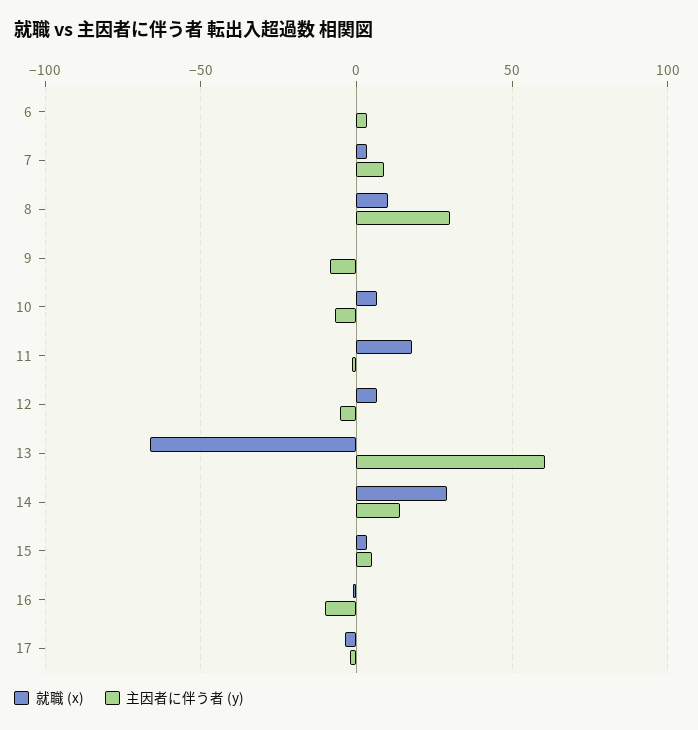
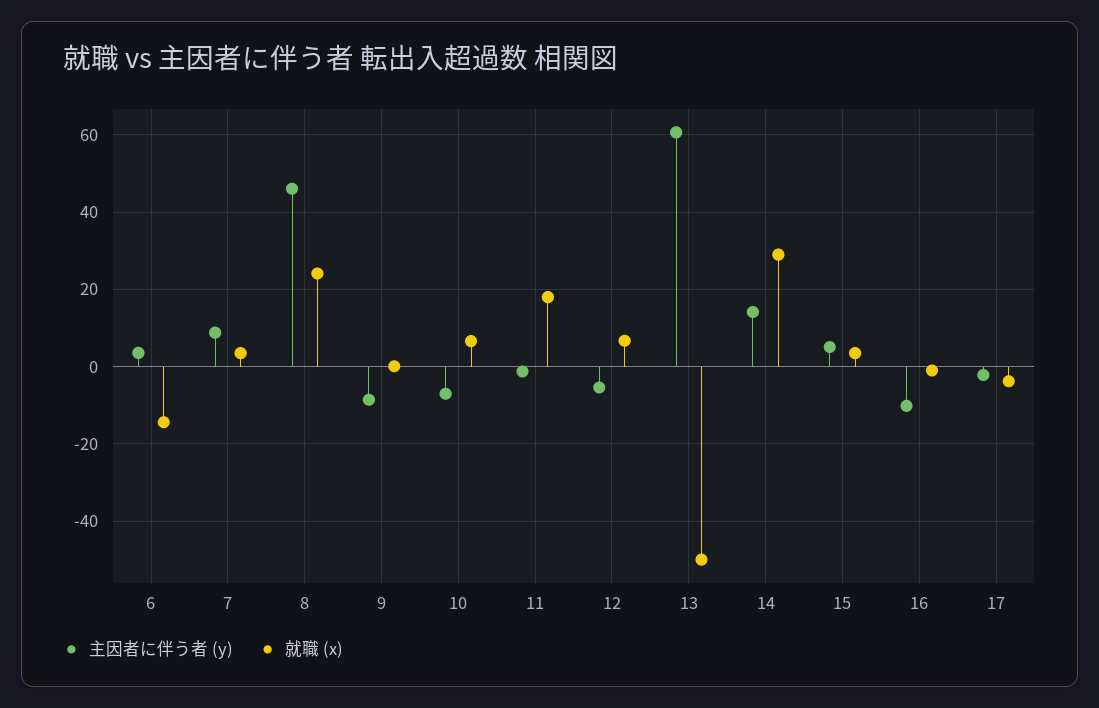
就職 (x), 6: 0 -> -14
就職 (x), 8: 10 -> 24
主因者に伴う者 (y), 8: 30 -> 46
就職 (x), 13: -65 -> -50

